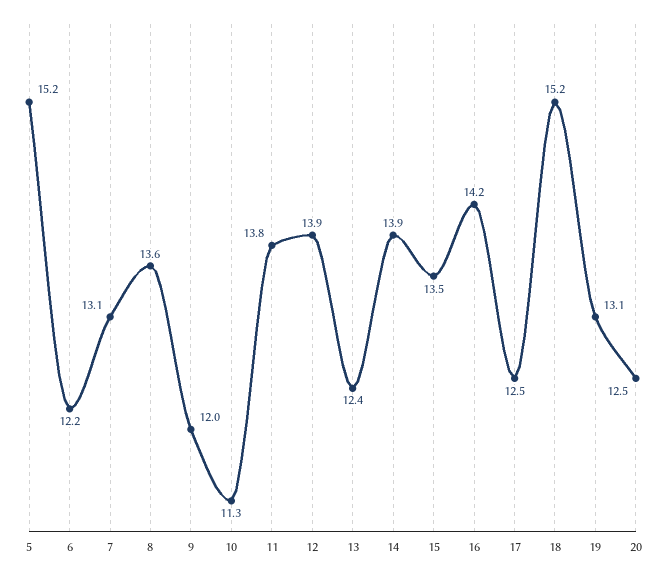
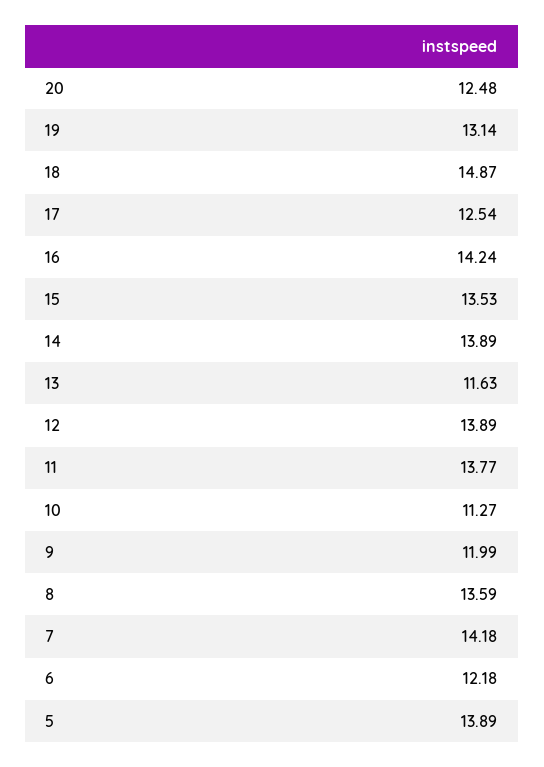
5: 15.2 -> 13.89
7: 13.1 -> 14.18
13: 12.4 -> 11.63
18: 15.2 -> 14.87

